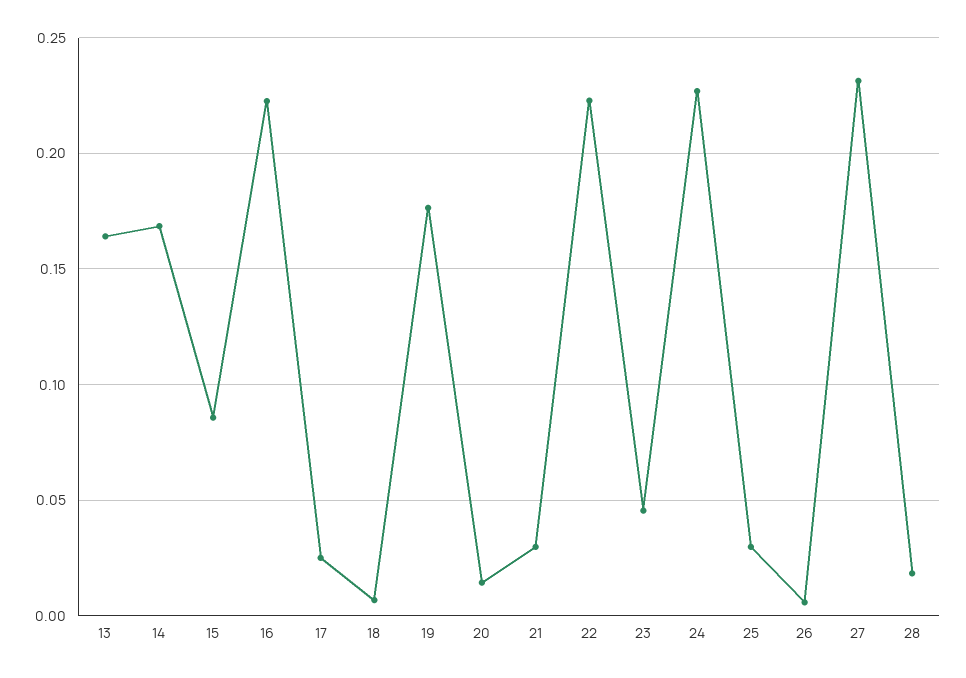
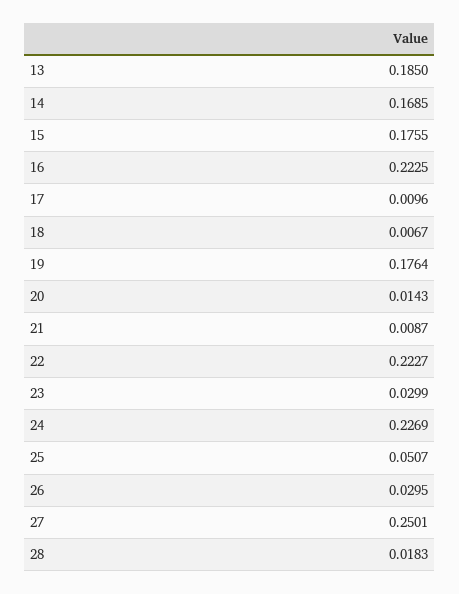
13: 0.165 -> 0.185
15: 0.085 -> 0.1755
17: 0.025 -> 0.0096
21: 0.03 -> 0.0087
23: 0.045 -> 0.0299
25: 0.03 -> 0.0507
26: 0.005 -> 0.0295
27: 0.23 -> 0.2501

